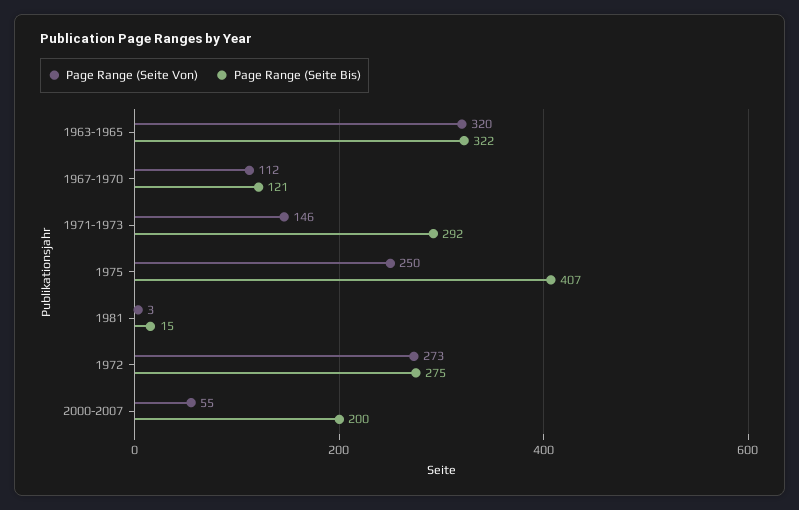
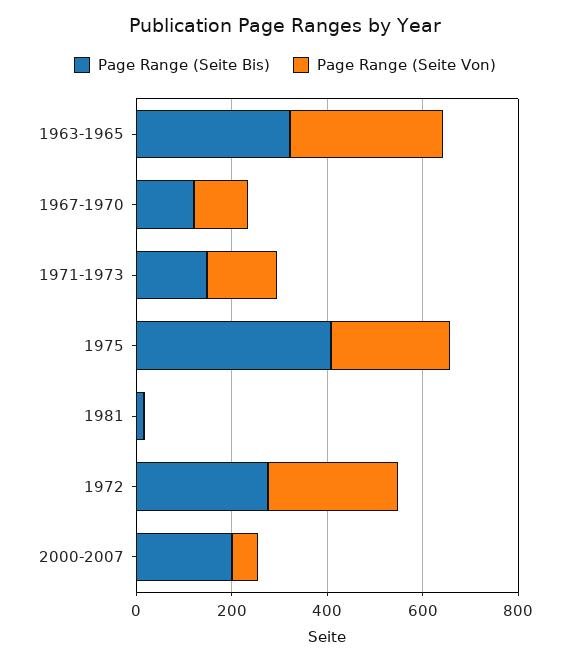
Page Range (Seite Bis), 1971-1973: 292 -> 150

